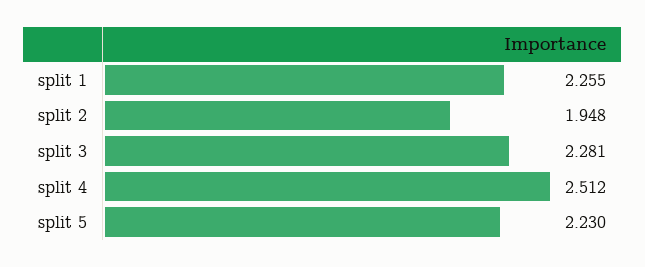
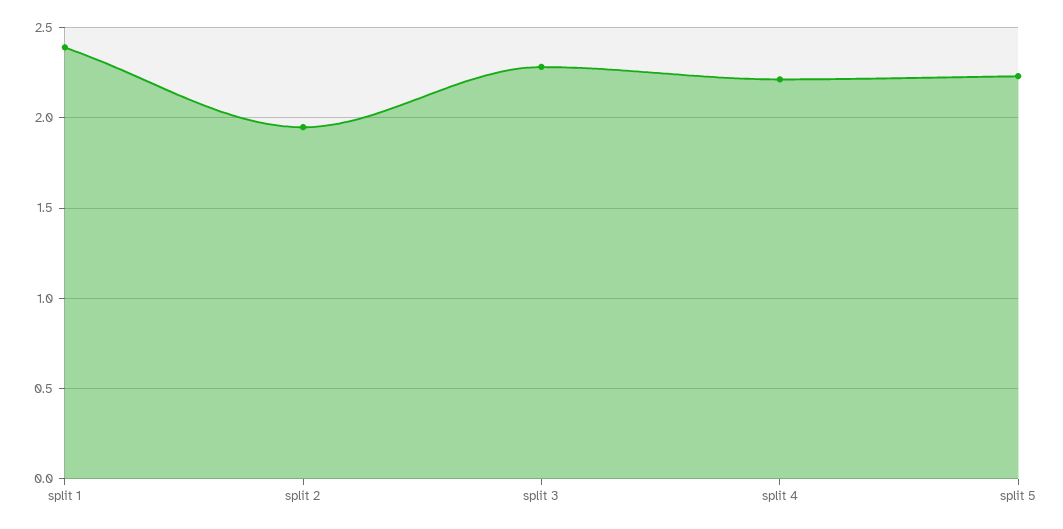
split 1: 2.255 -> 2.4
split 4: 2.512 -> 2.2

